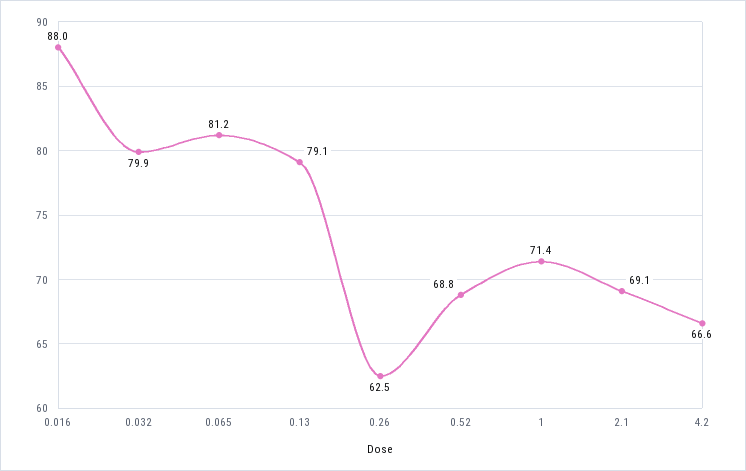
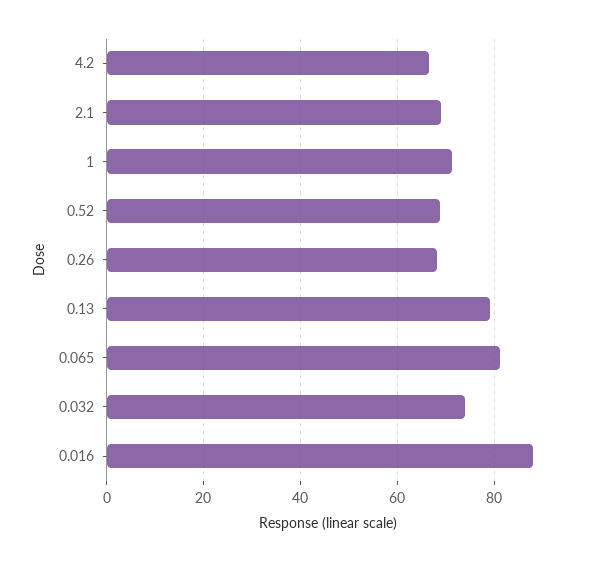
0.032: 79.9 -> 74
0.26: 62.5 -> 68

